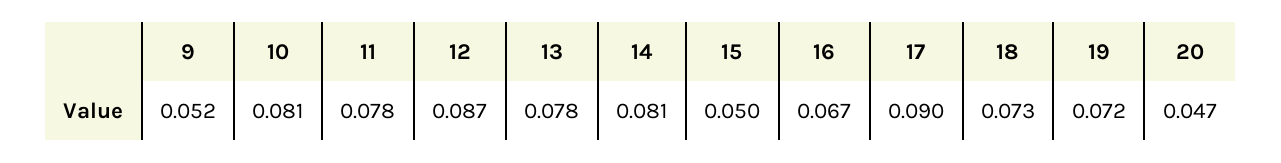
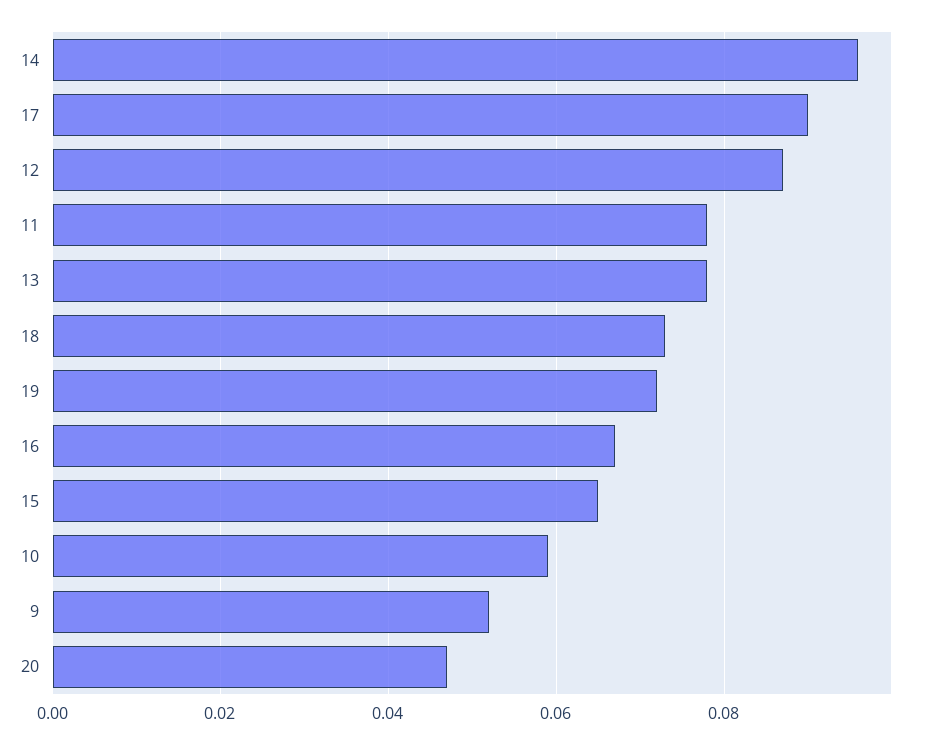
10: 0.081 -> 0.06
14: 0.081 -> 0.095
15: 0.05 -> 0.065

